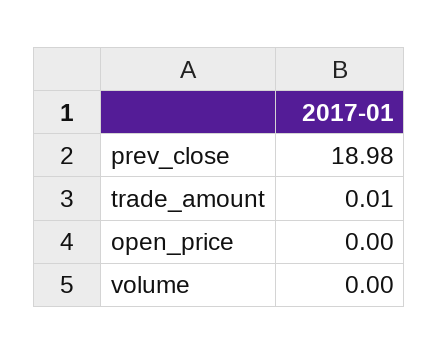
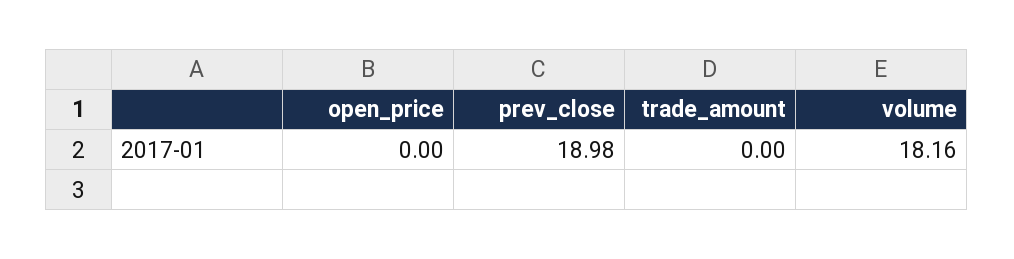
trade_amount: 0.01 -> 0
volume: 0 -> 18.16

